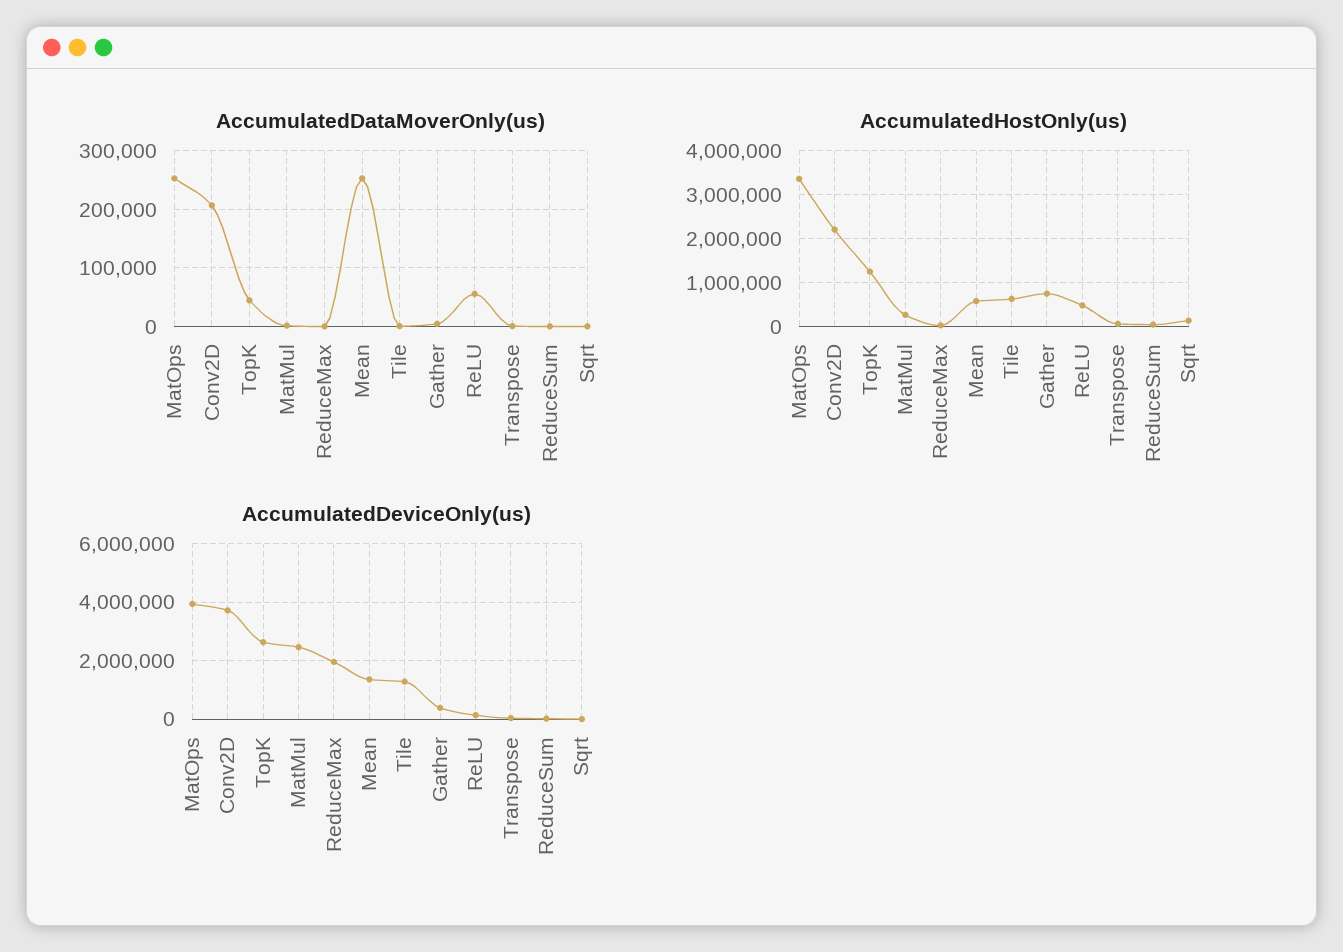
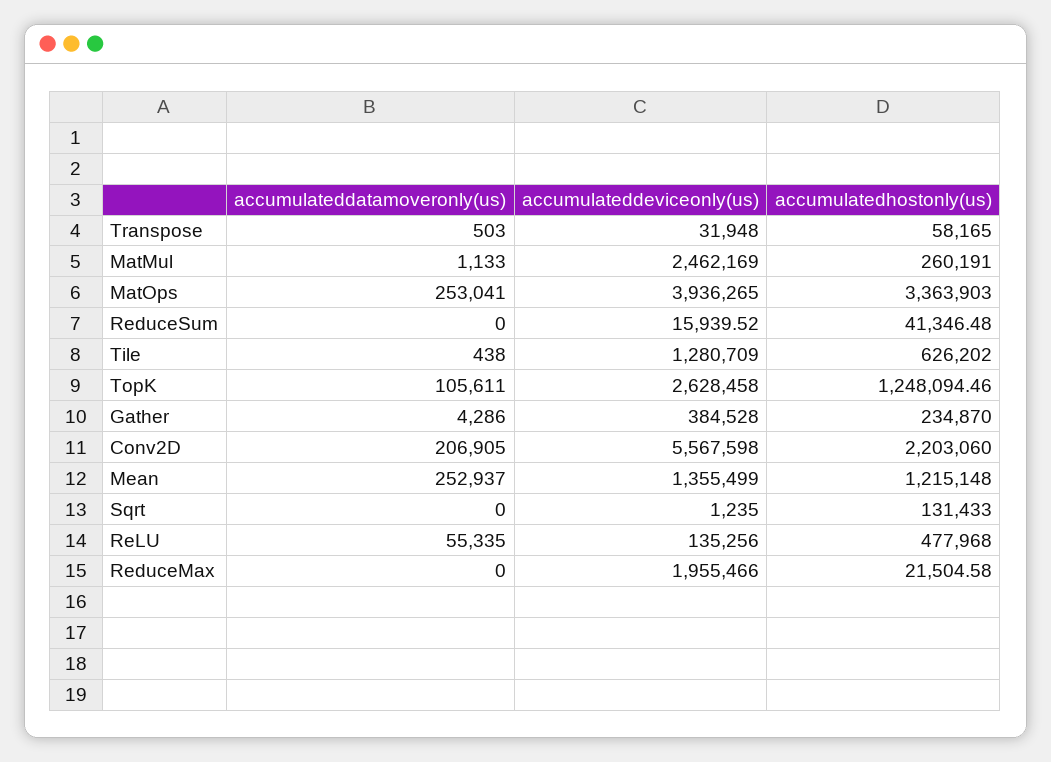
AccumulatedDataMoverOnly(us), TopK: 40000 -> 105611
AccumulatedHostOnly(us), Mean: 600000 -> 1215148
AccumulatedHostOnly(us), Gather: 800000 -> 234870
AccumulatedDeviceOnly(us), Conv2D: 3750000 -> 5567598

